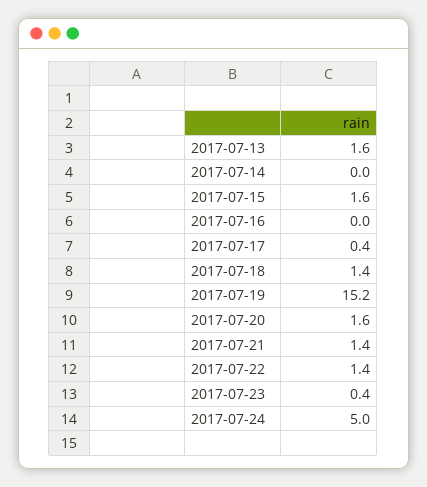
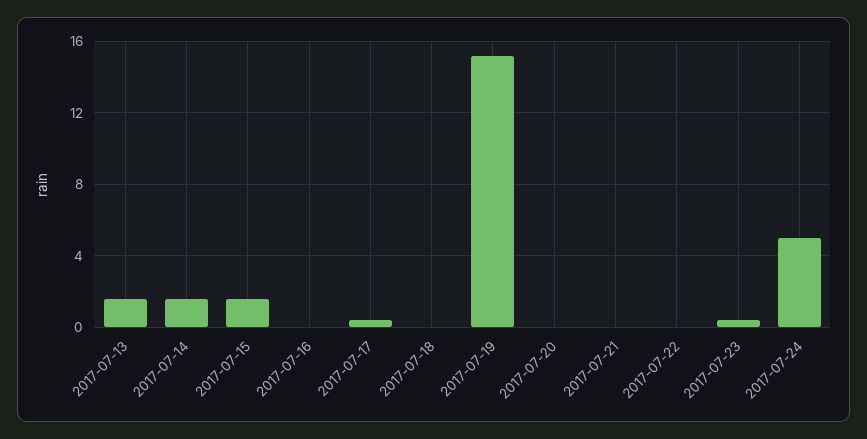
2017-07-14: 0 -> 1.5
2017-07-18: 1.4 -> 0
2017-07-20: 1.6 -> 0
2017-07-21: 1.4 -> 0
2017-07-22: 1.4 -> 0

